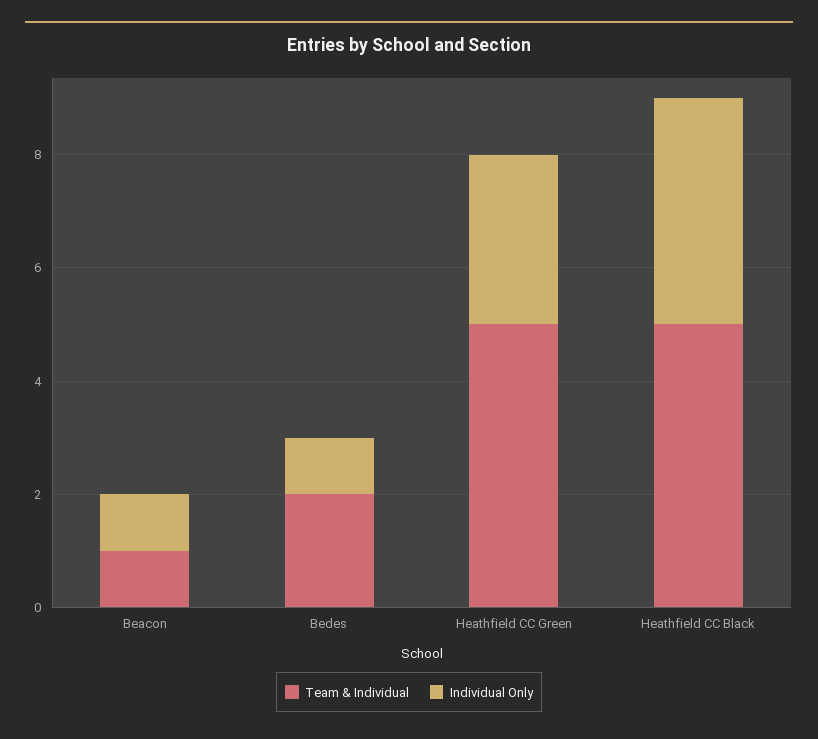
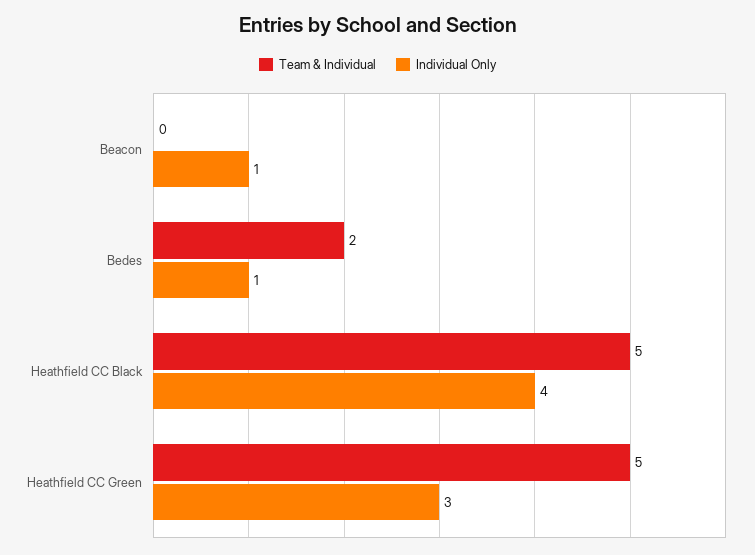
Team & Individual, Beacon: 1 -> 0

